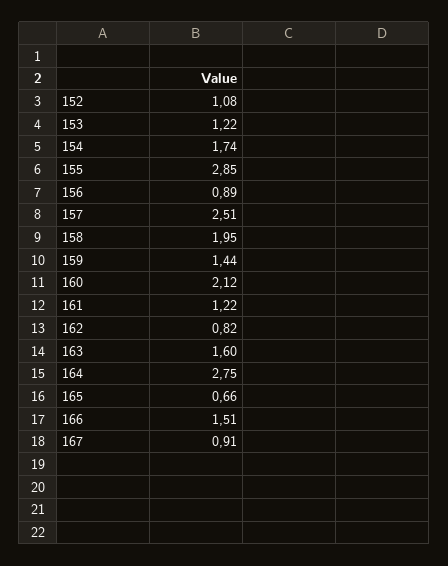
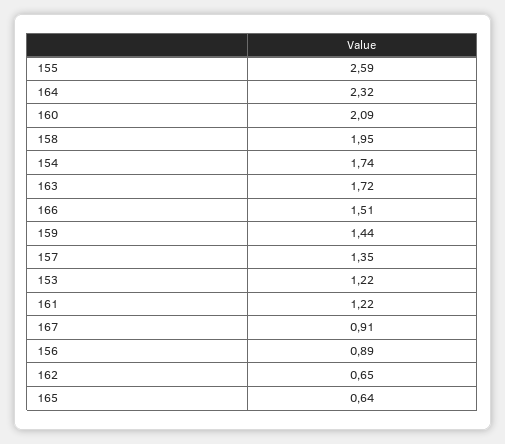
152: 1.08 -> none
155: 2.85 -> 2.59
157: 2.51 -> 1.35
160: 2.12 -> 2.09
162: 0.82 -> 0.65
163: 1.6 -> 1.72
164: 2.75 -> 2.32
165: 0.66 -> 0.64

